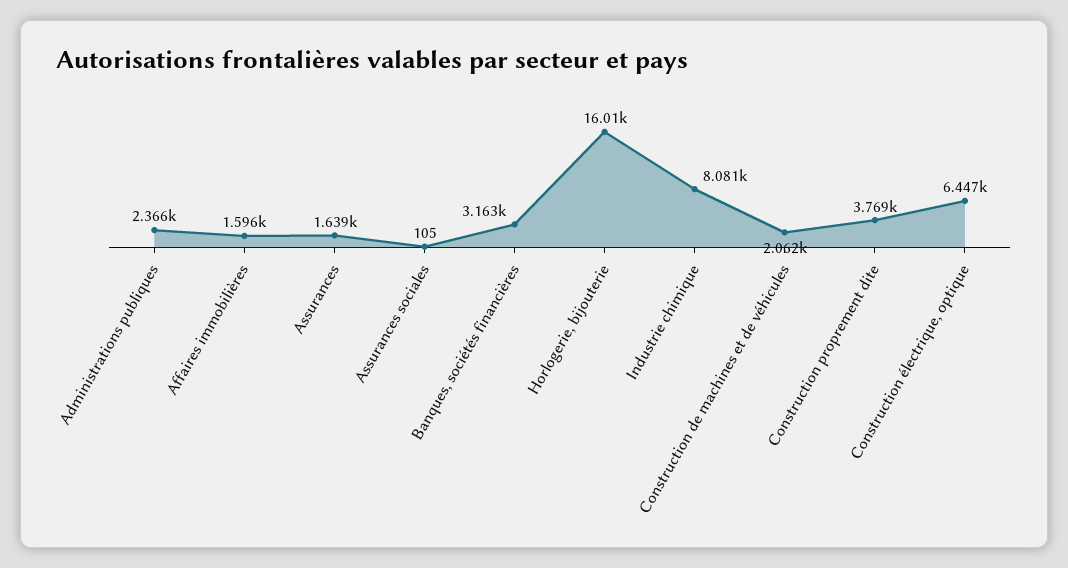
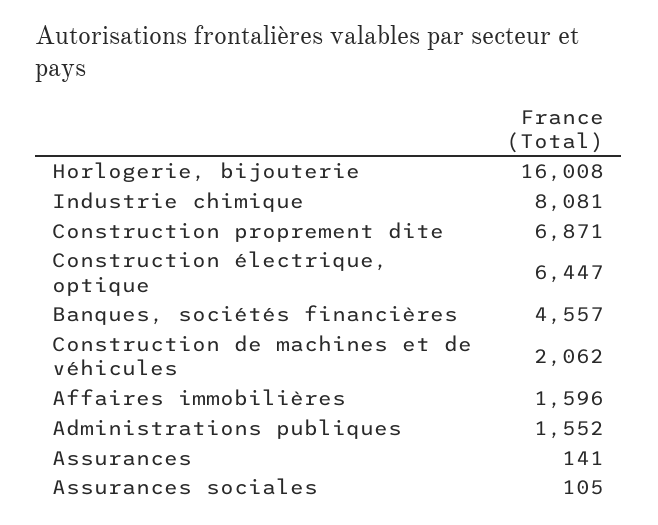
Administrations publiques: 2366 -> 1552
Assurances: 1639 -> 141
Banques, sociétés financières: 3163 -> 4557
Construction proprement dite: 3769 -> 6871

